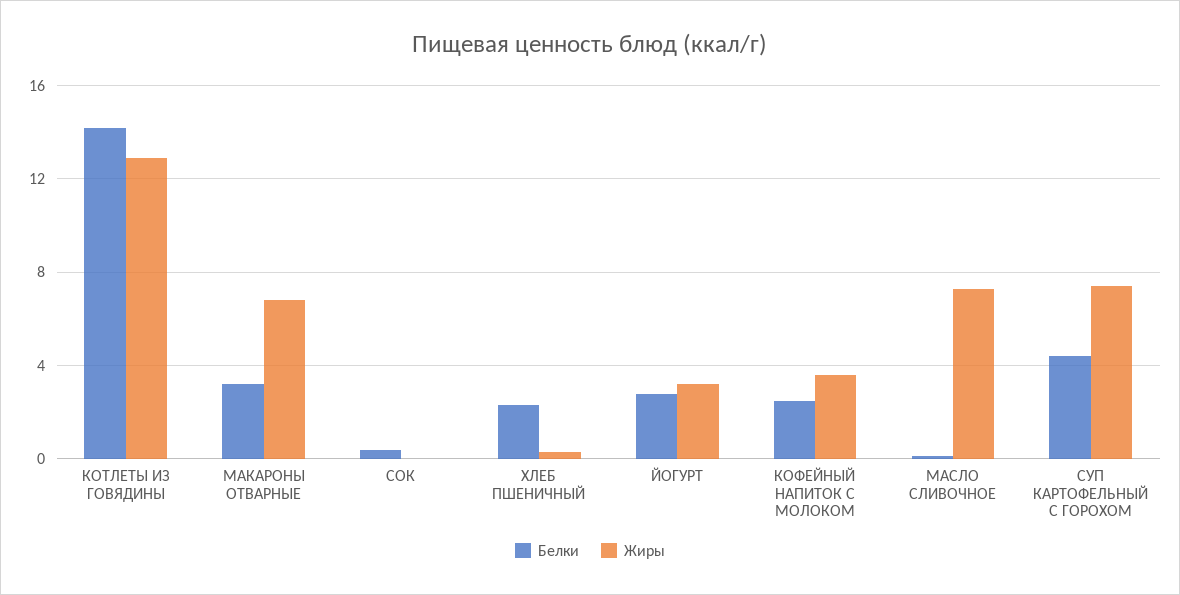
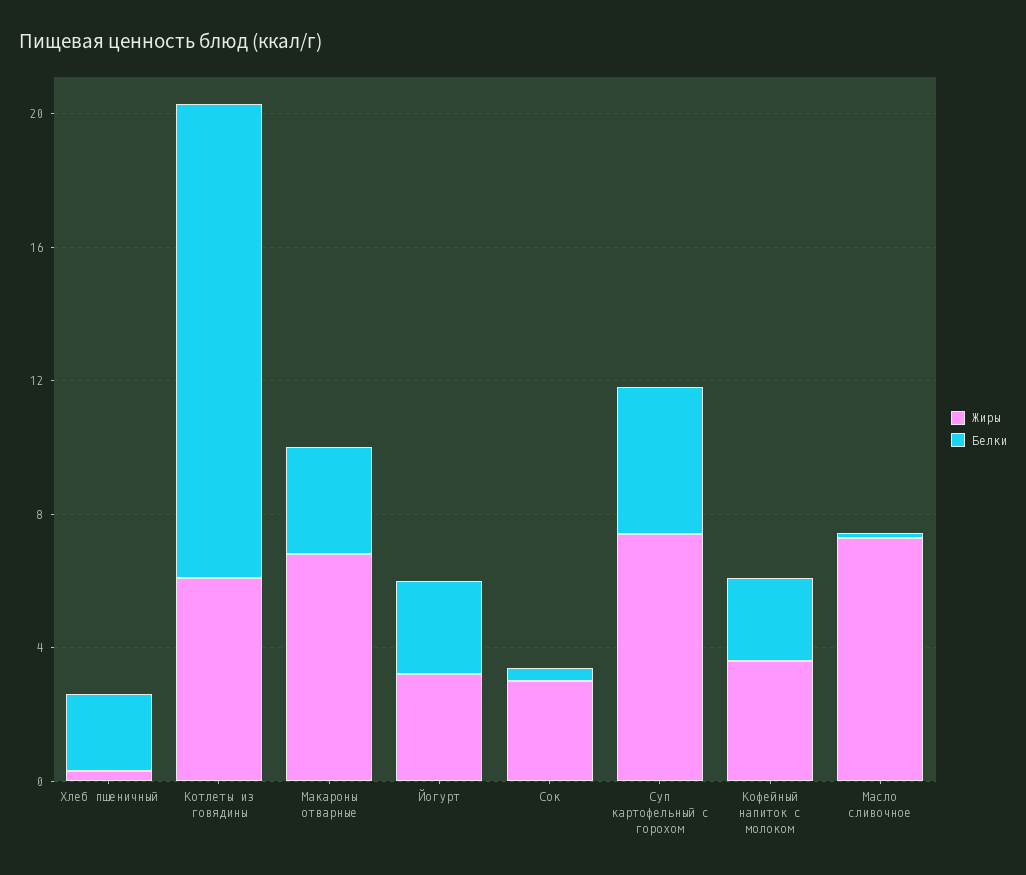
Жиры, КОТЛЕТЫ ИЗ ГОВЯДИНЫ: 13 -> 6
Жиры, СОК: 0 -> 3

